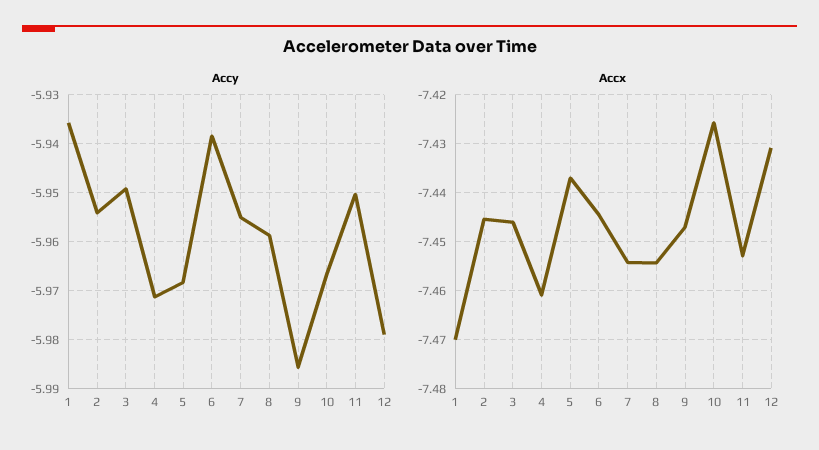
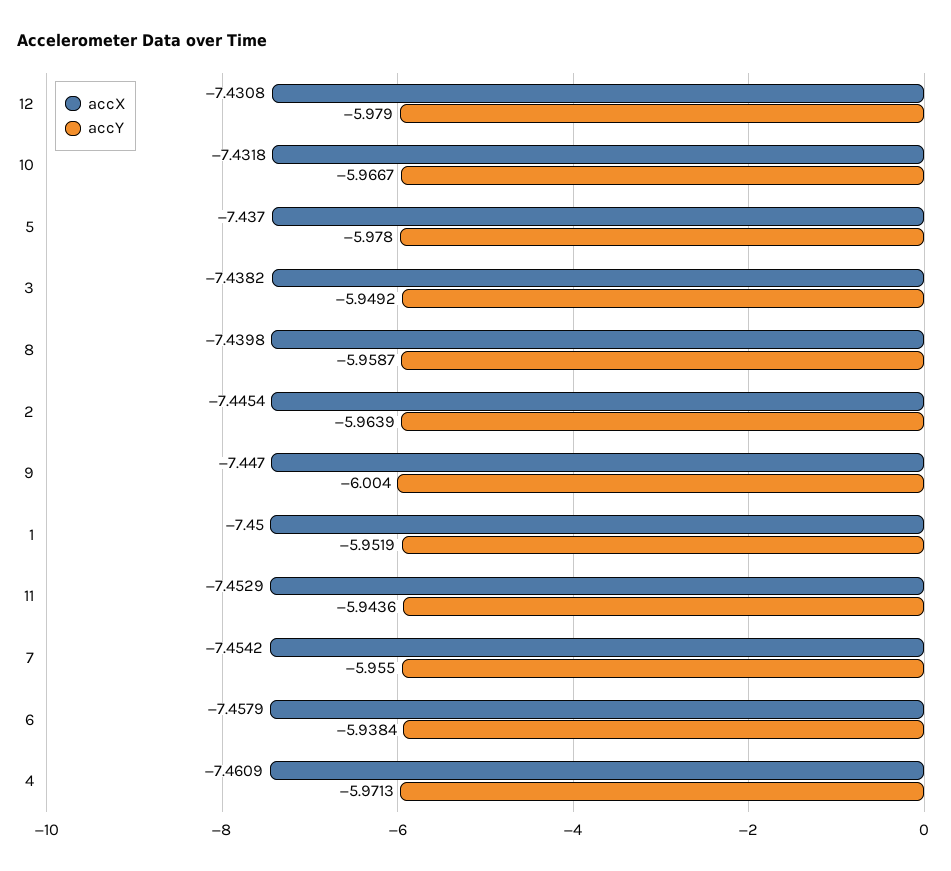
Accy, 1: -5.936 -> -5.9519
Accy, 2: -5.954 -> -5.9639
Accy, 5: -5.968 -> -5.978
Accy, 9: -5.986 -> -6.004
Accy, 11: -5.95 -> -5.9436
Accx, 1: -7.47 -> -7.45
Accx, 3: -7.446 -> -7.4382
Accx, 6: -7.444 -> -7.4579
Accx, 8: -7.454 -> -7.4398
Accx, 10: -7.426 -> -7.4318

